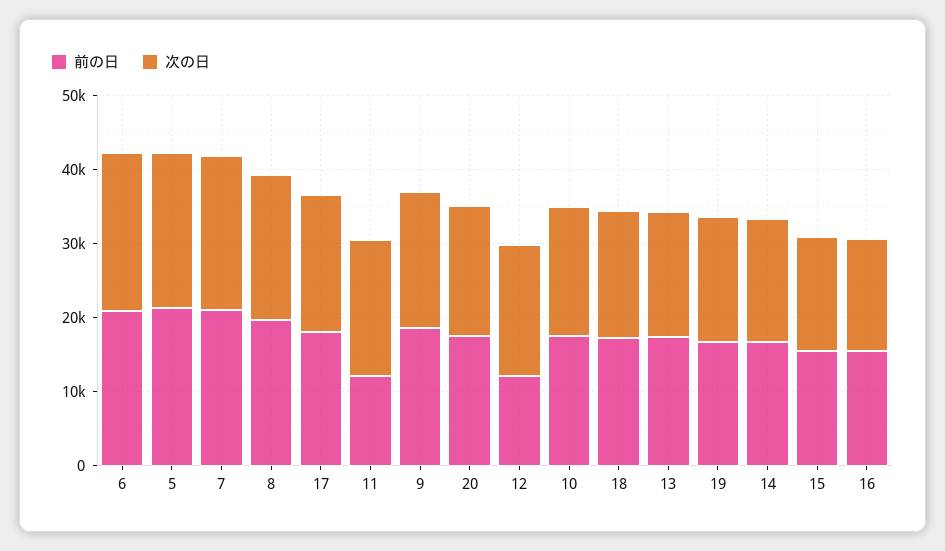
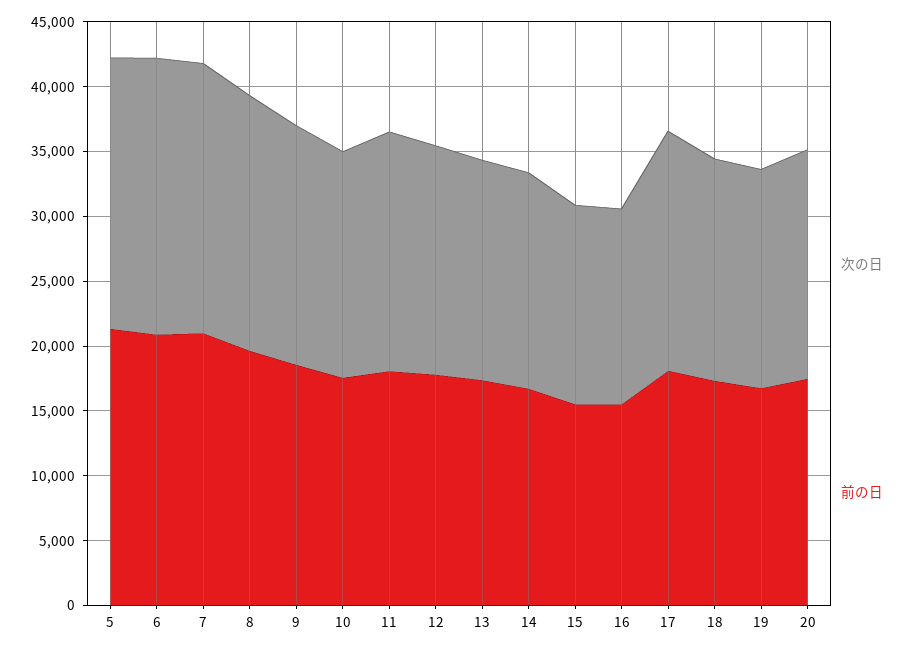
前の日, 11: 12000 -> 18000
前の日, 12: 12000 -> 18000

